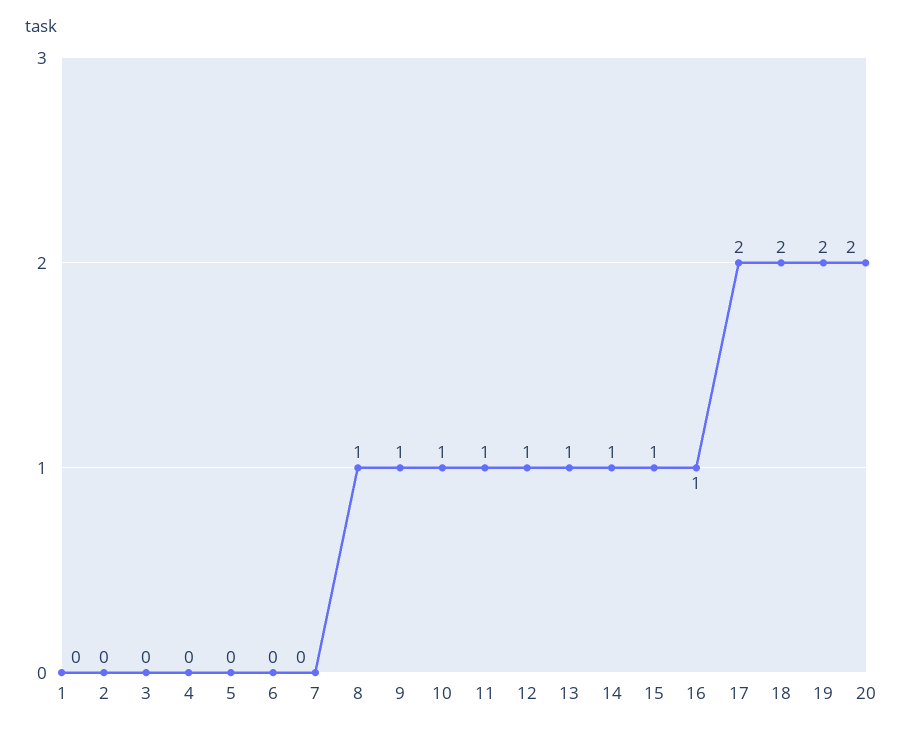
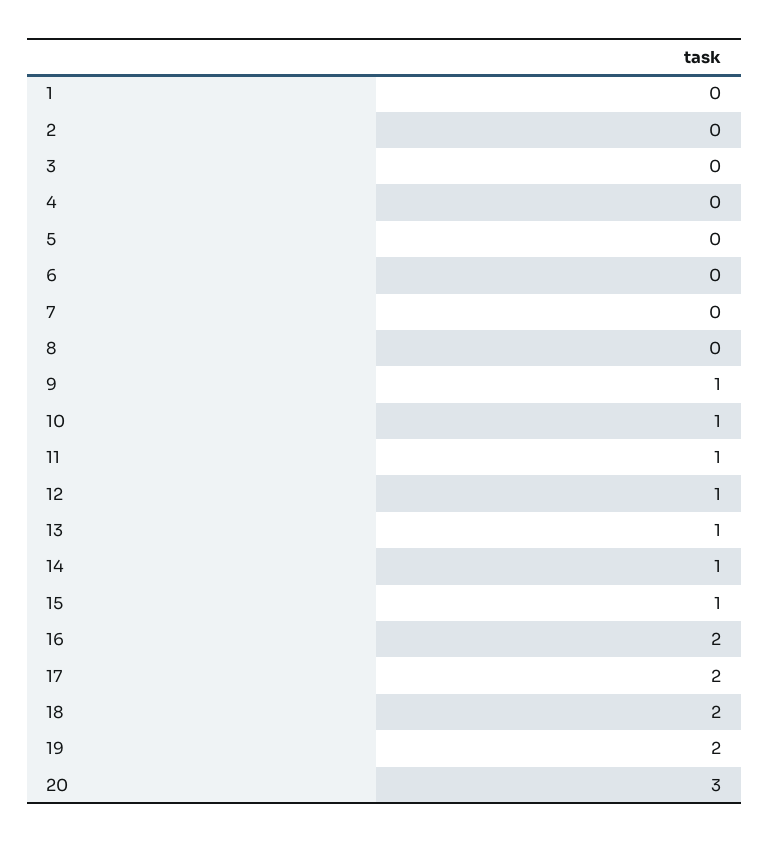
8: 1 -> 0
16: 1 -> 2
20: 2 -> 3

